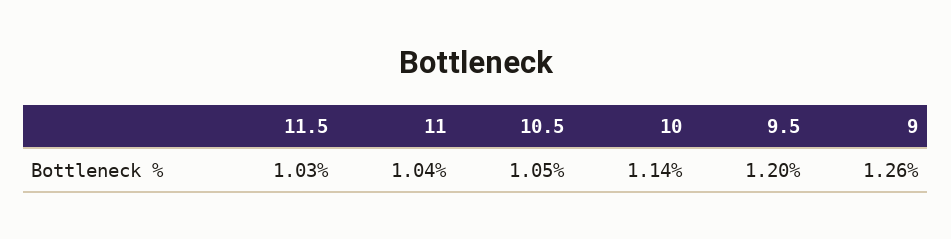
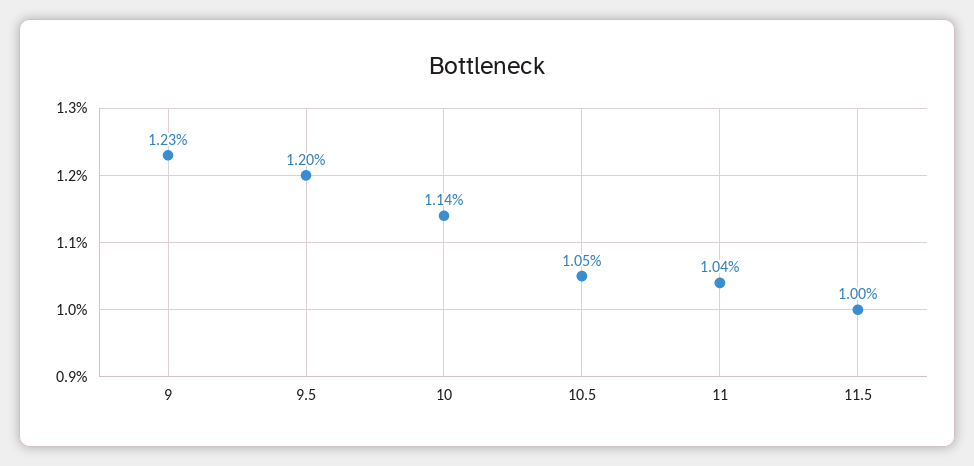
11.5: 1.03 -> 1
9: 1.26 -> 1.23

